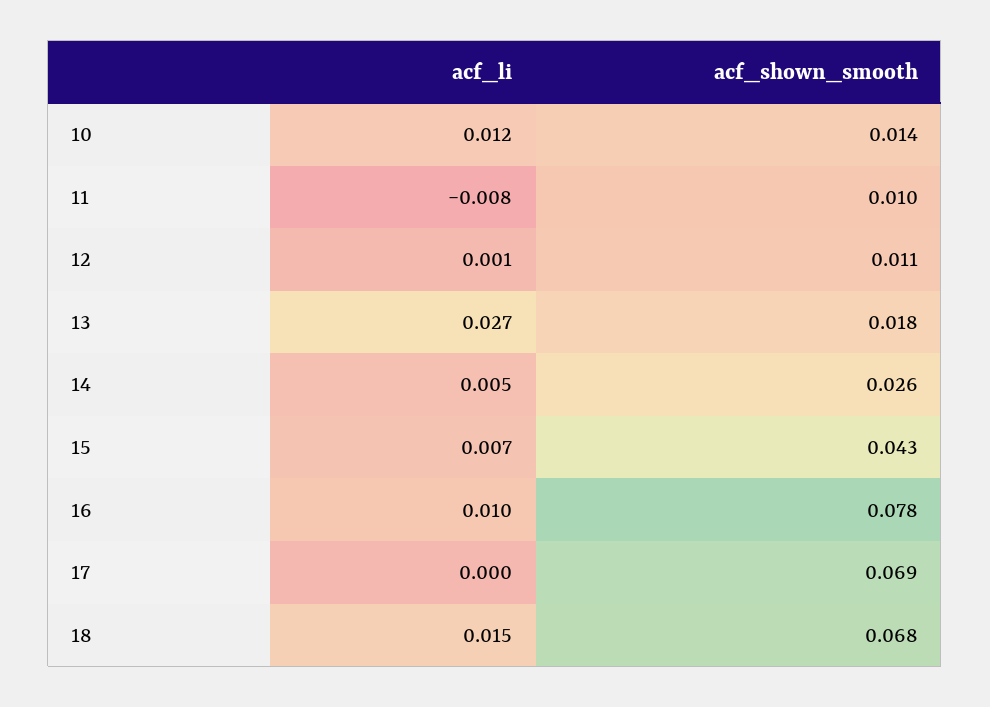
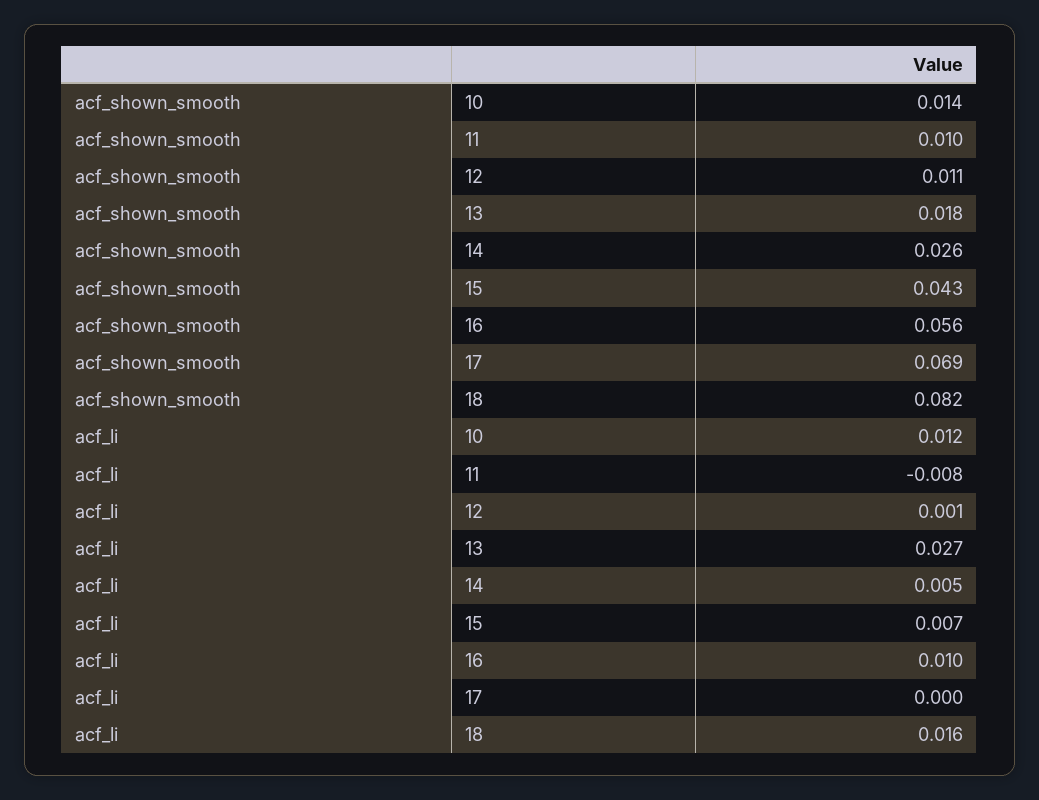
acf_shown_smooth, 16: 0.078 -> 0.056
acf_li, 18: 0.015 -> 0.016
acf_shown_smooth, 18: 0.068 -> 0.082

